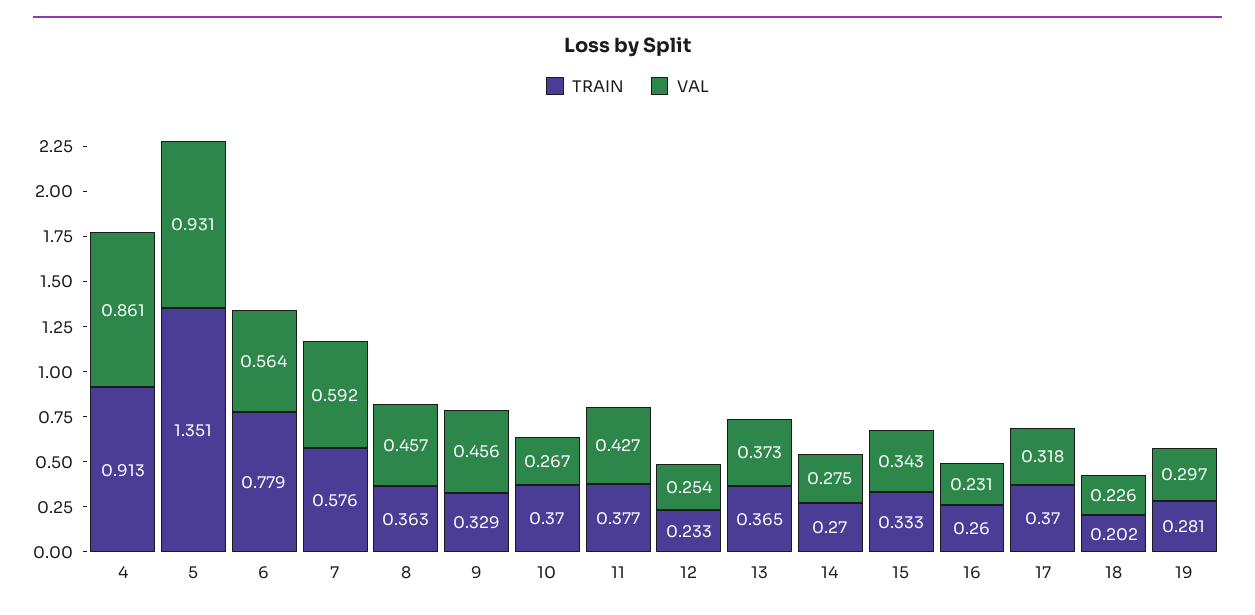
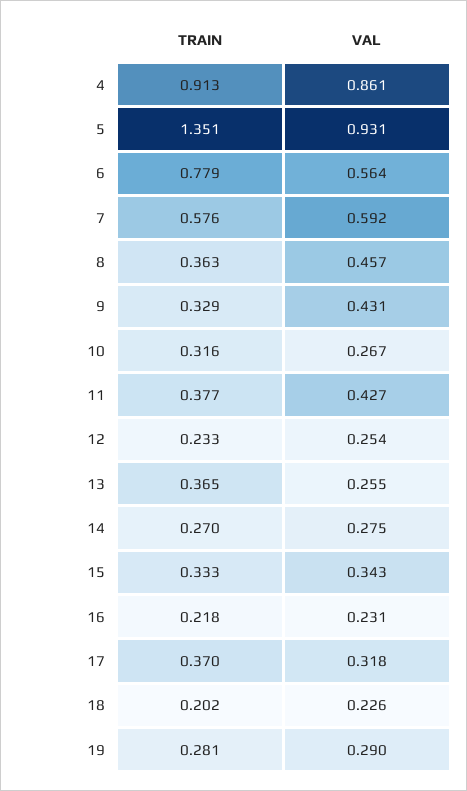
VAL, 9: 0.456 -> 0.431
TRAIN, 10: 0.37 -> 0.316
VAL, 13: 0.373 -> 0.255
TRAIN, 16: 0.26 -> 0.218
VAL, 19: 0.297 -> 0.29

